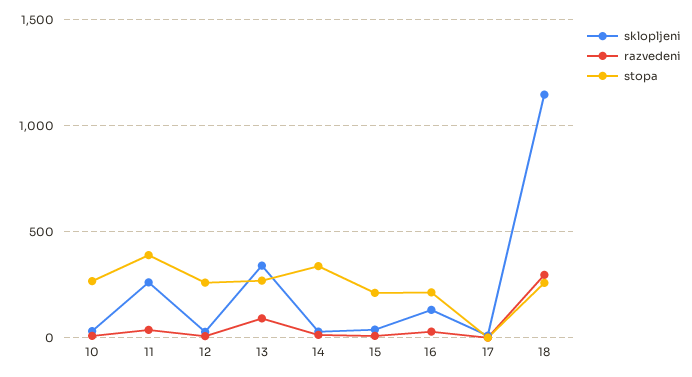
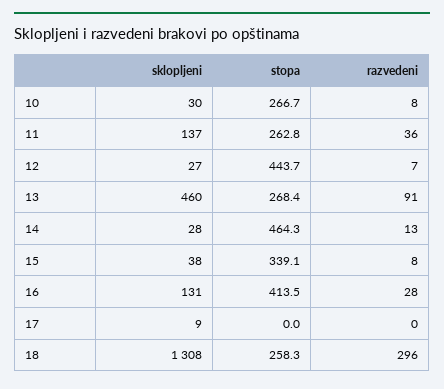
sklopljeni, 11: 250 -> 137
stopa, 11: 400 -> 262.8
stopa, 12: 250 -> 443.7
sklopljeni, 13: 350 -> 460
stopa, 14: 350 -> 464.3
stopa, 15: 200 -> 339.1
stopa, 16: 200 -> 413.5
sklopljeni, 18: 1150 -> 1308

